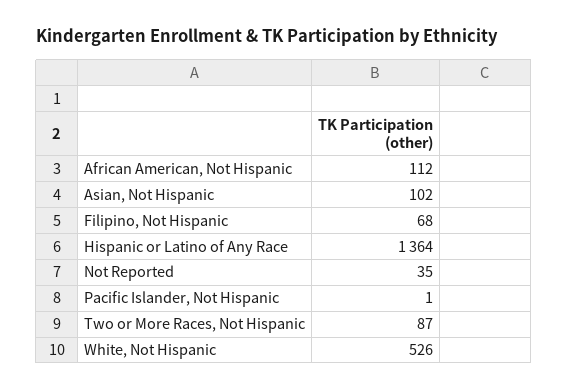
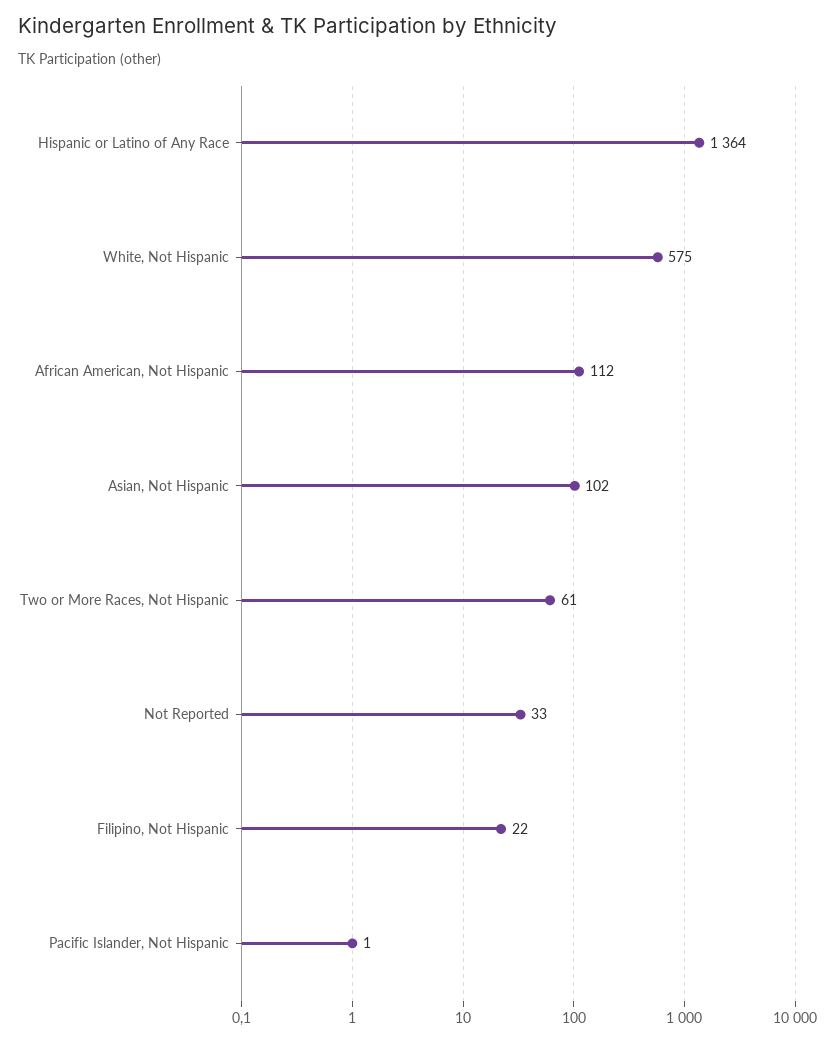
Filipino, Not Hispanic: 68 -> 22
Not Reported: 35 -> 33
Two or More Races, Not Hispanic: 87 -> 61
White, Not Hispanic: 526 -> 575

